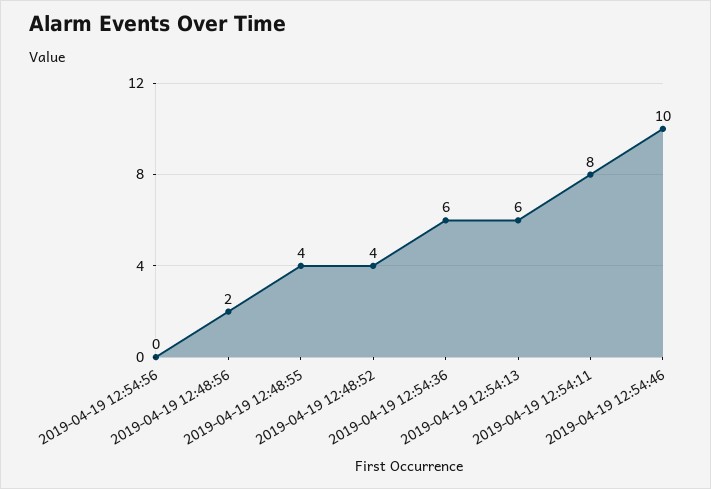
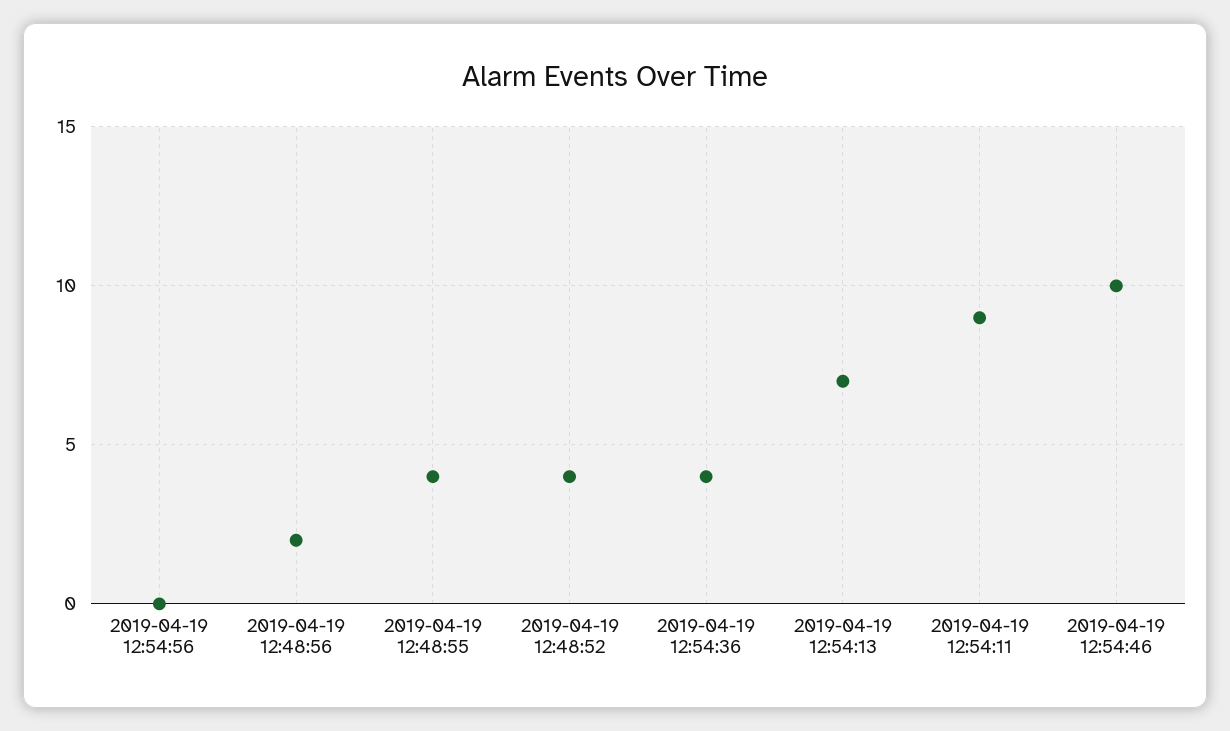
2019-04-19 12:54:36: 6 -> 4
2019-04-19 12:54:13: 6 -> 7
2019-04-19 12:54:11: 8 -> 9

